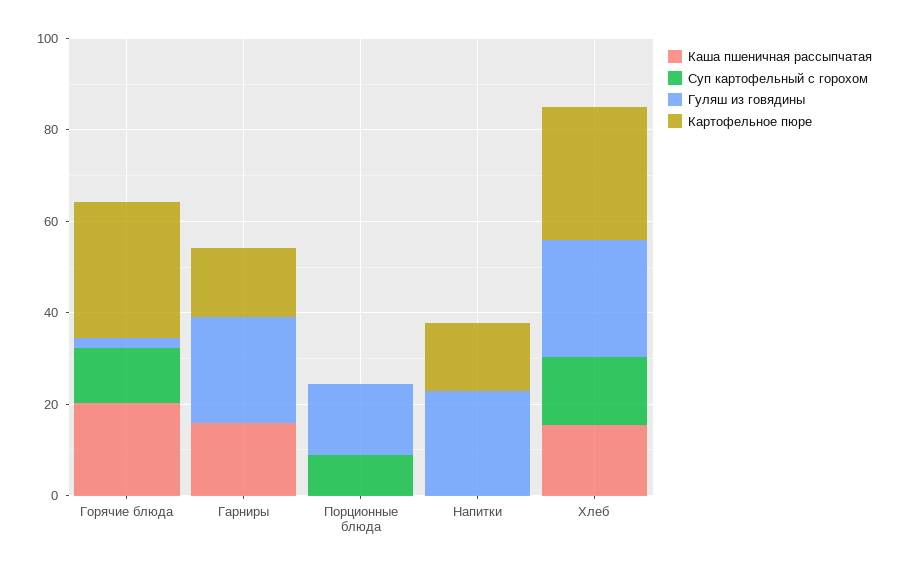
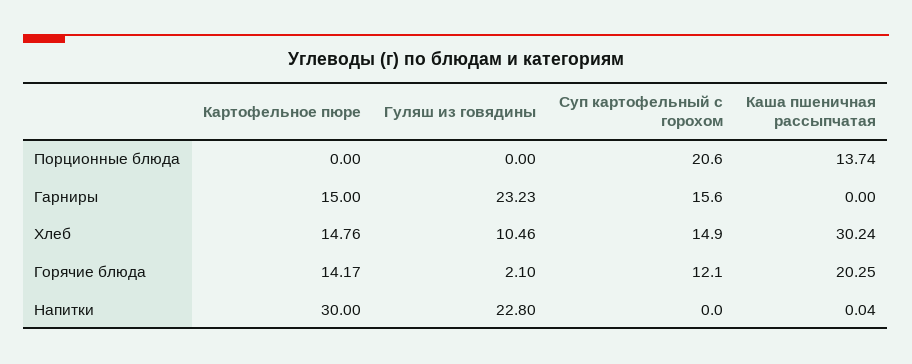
Картофельное пюре, Горячие блюда: 30 -> 14.17
Каша пшеничная рассыпчатая, Гарниры: 15 -> 0
Суп картофельный с горохом, Гарниры: 0 -> 15.6
Каша пшеничная рассыпчатая, Порционные блюда: 0 -> 13.74
Суп картофельный с горохом, Порционные блюда: 10 -> 20.6
Гуляш из говядины, Порционные блюда: 15 -> 0
Картофельное пюре, Напитки: 15 -> 30
Каша пшеничная рассыпчатая, Хлеб: 15 -> 30.24
Гуляш из говядины, Хлеб: 25 -> 10.46
Картофельное пюре, Хлеб: 30 -> 14.76

